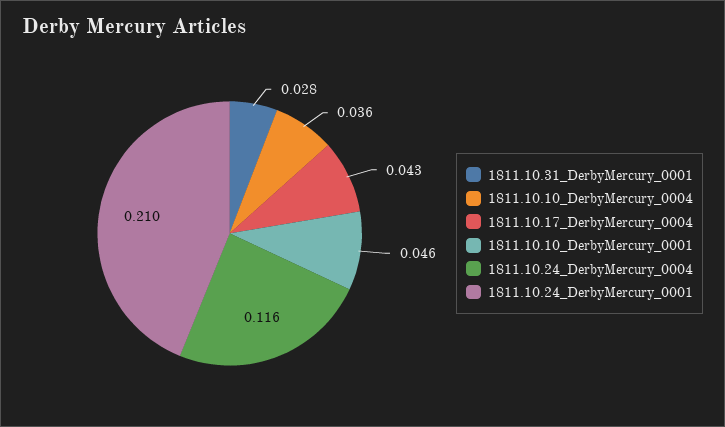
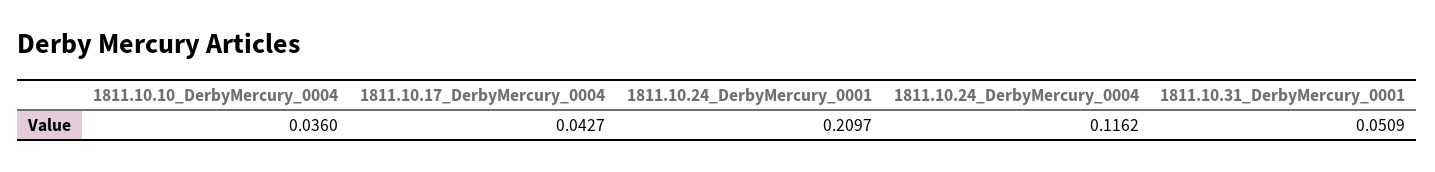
1811.10.31_DerbyMercury_0001: 0.028 -> 0.0509
1811.10.10_DerbyMercury_0001: 0.046 -> none

